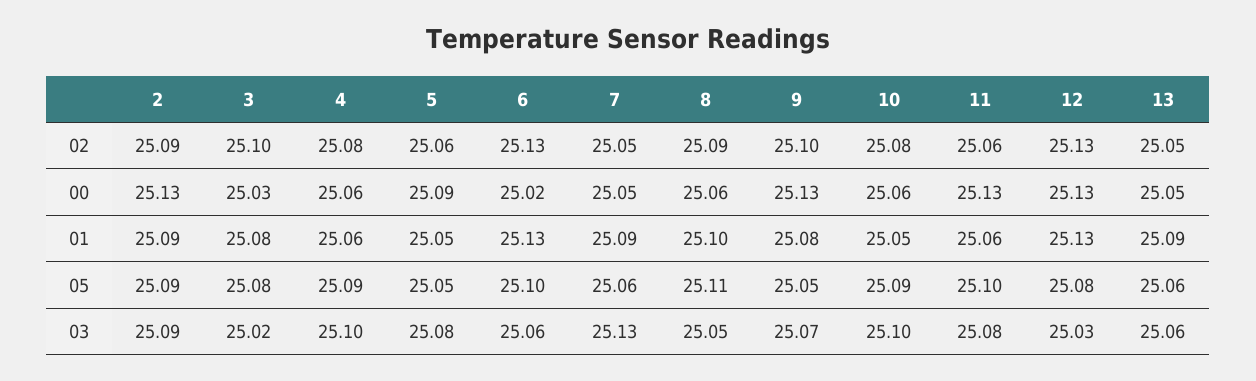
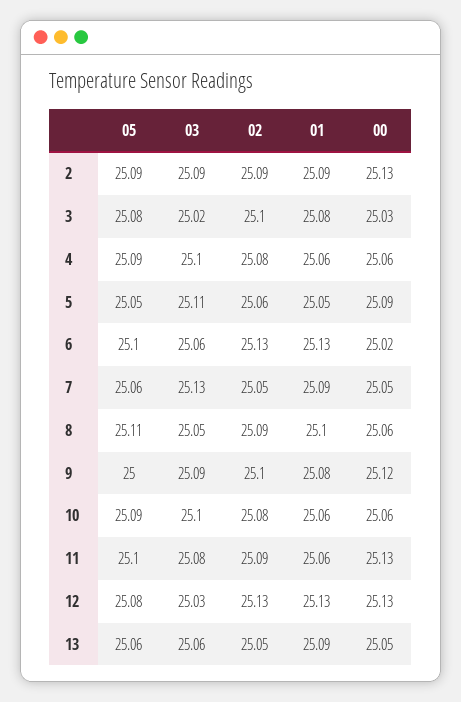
11, 02: 25.06 -> 25.09
9, 00: 25.13 -> 25.12
10, 01: 25.05 -> 25.06
9, 05: 25.05 -> 25
5, 03: 25.08 -> 25.11
9, 03: 25.07 -> 25.09

